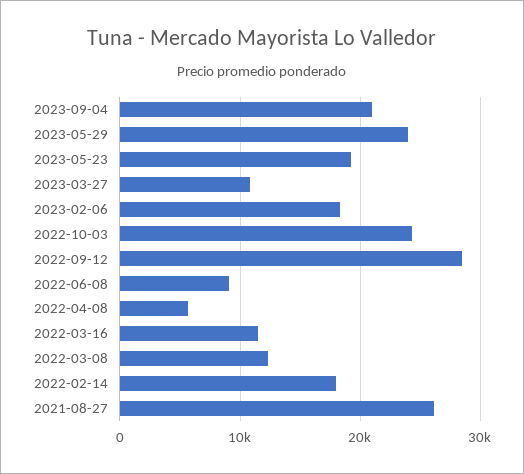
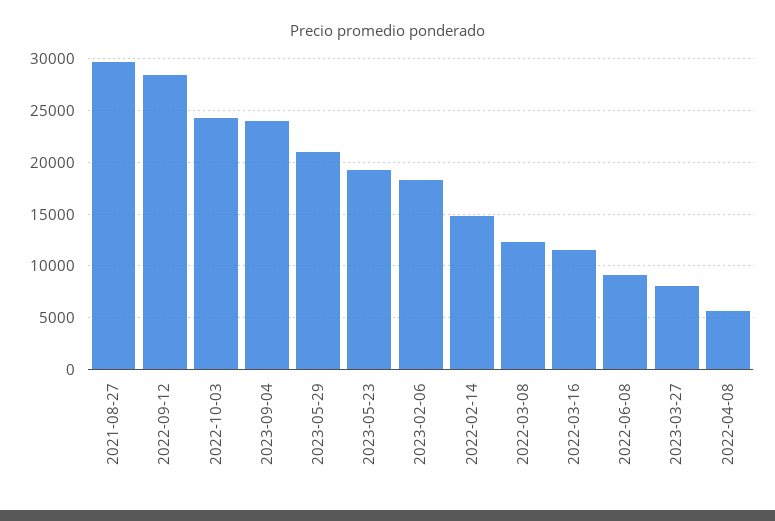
2023-09-04: 21000 -> 24000
2023-05-29: 24000 -> 21000
2023-03-27: 11000 -> 8000
2022-02-14: 18000 -> 15000
2021-08-27: 26000 -> 30000

